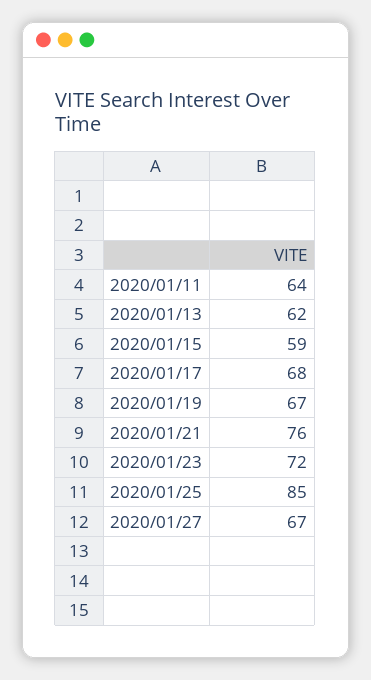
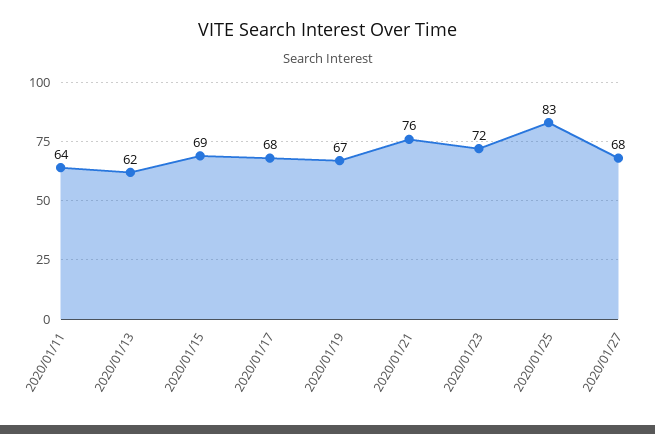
2020/01/15: 59 -> 69
2020/01/25: 85 -> 83
2020/01/27: 67 -> 68

